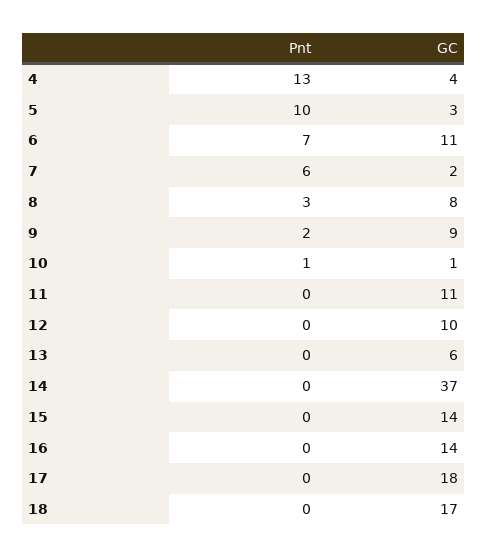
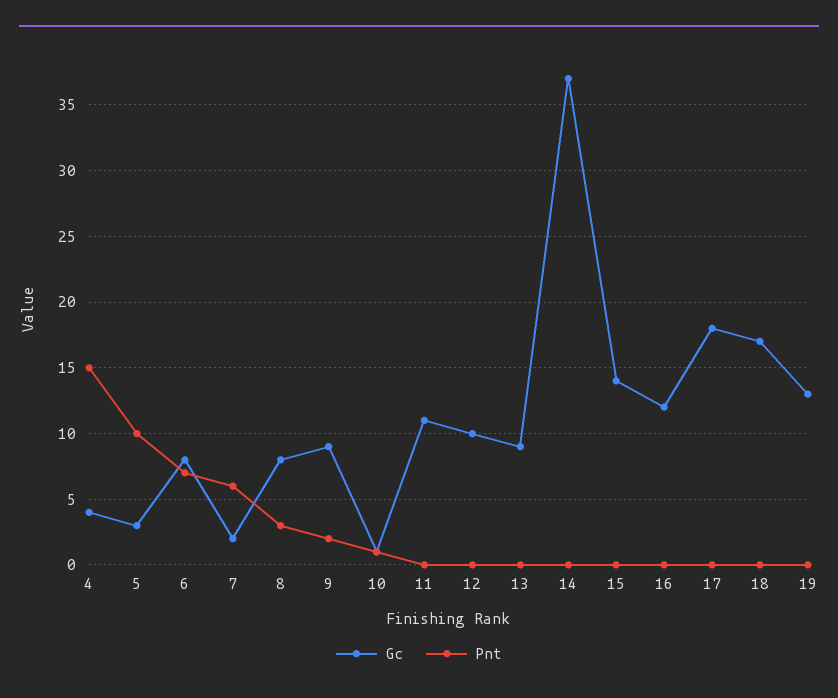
Pnt, 4: 13 -> 15
GC, 6: 11 -> 8
GC, 13: 6 -> 9
GC, 16: 14 -> 12
GC, 19: none -> 13
Pnt, 19: none -> 0

